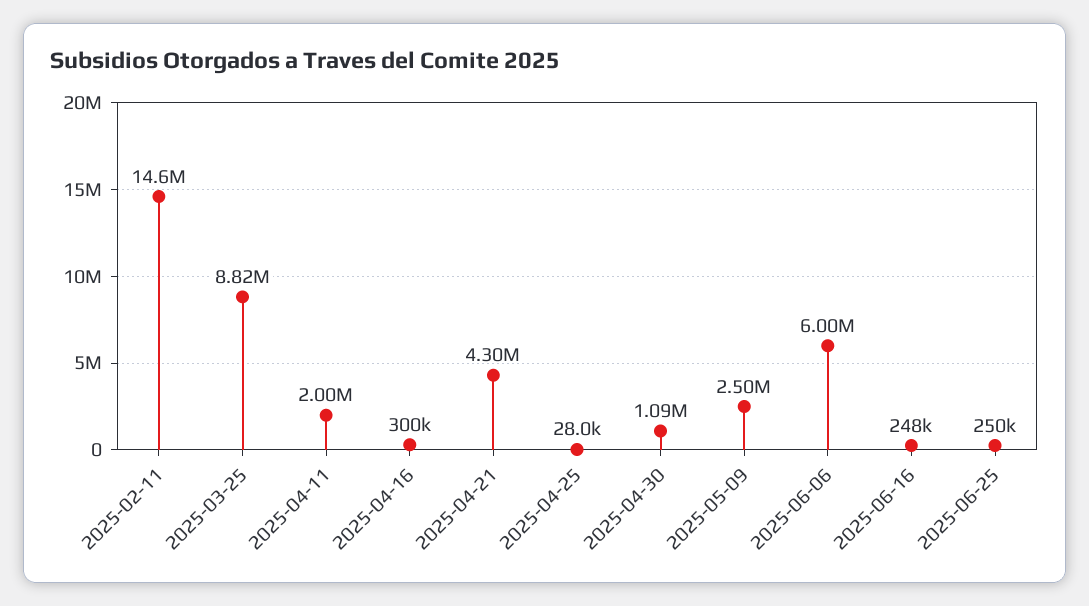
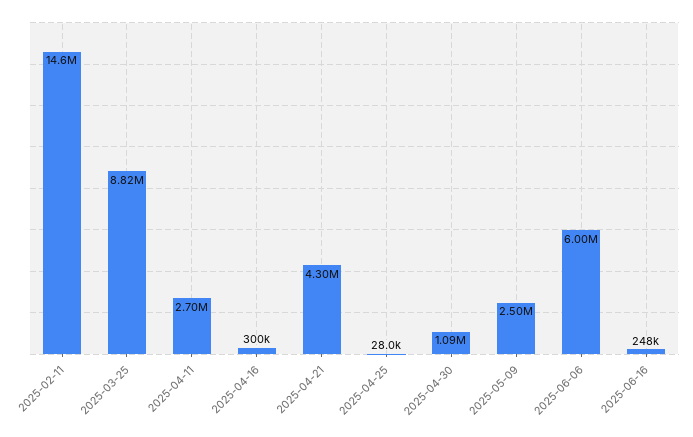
2025-04-11: 2000000 -> 2700000
2025-06-25: 250000 -> none

